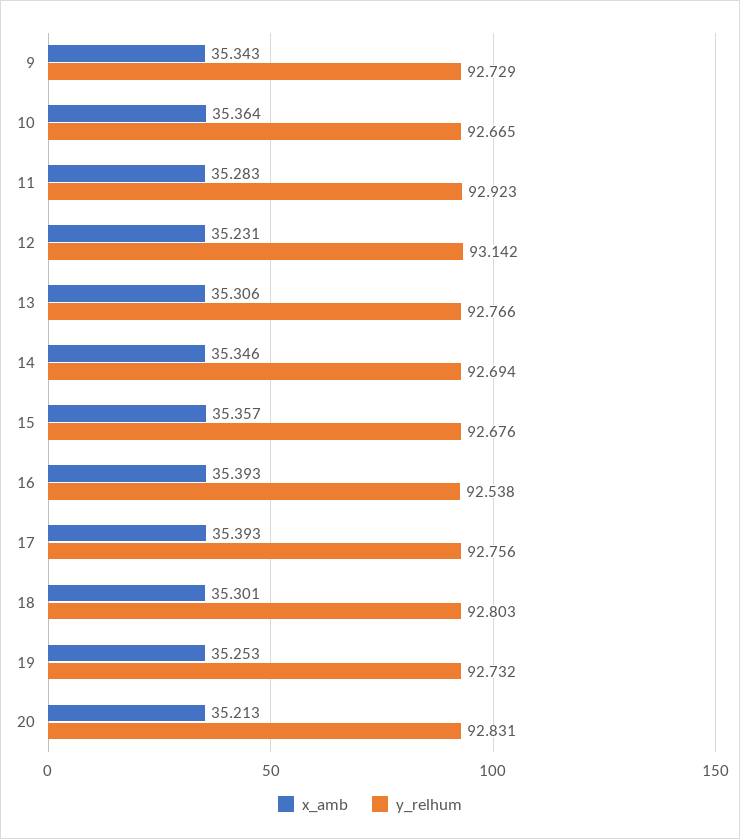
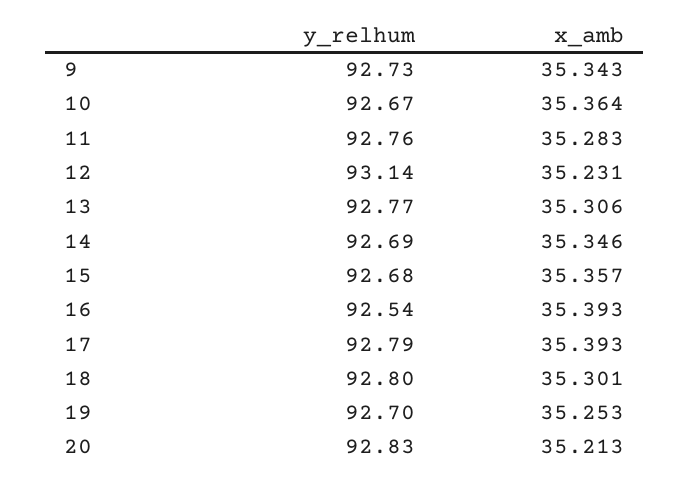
y_relhum, 11: 92.923 -> 92.76
y_relhum, 17: 92.756 -> 92.79
y_relhum, 19: 92.732 -> 92.7

